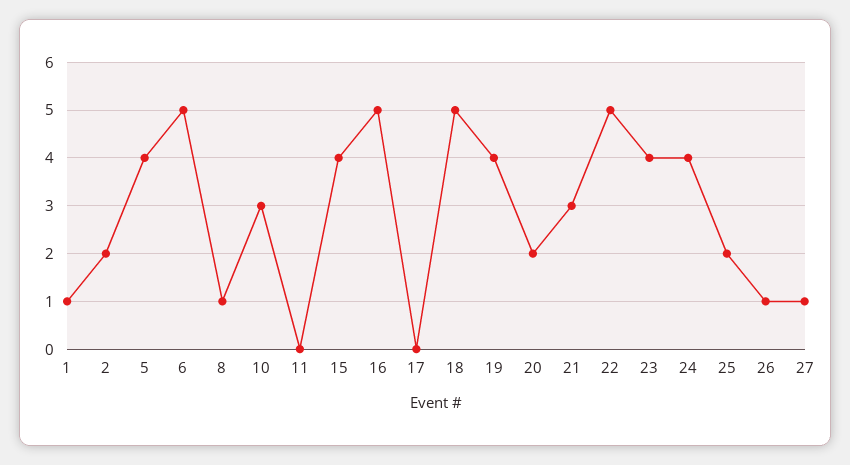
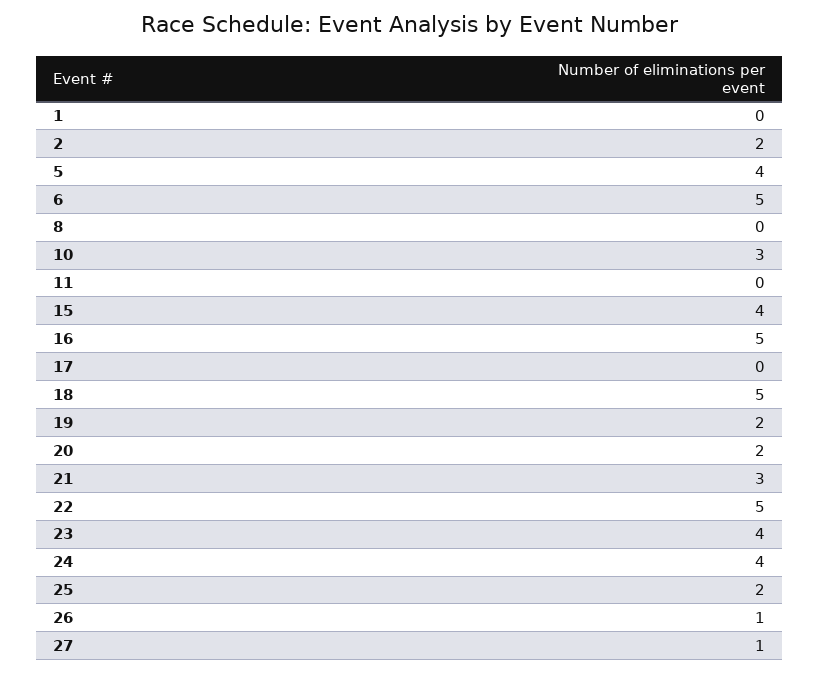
1: 1 -> 0
8: 1 -> 0
19: 4 -> 2

